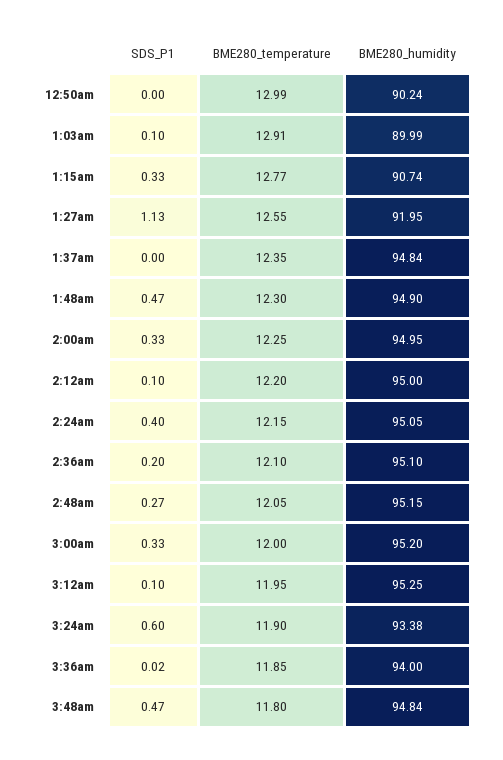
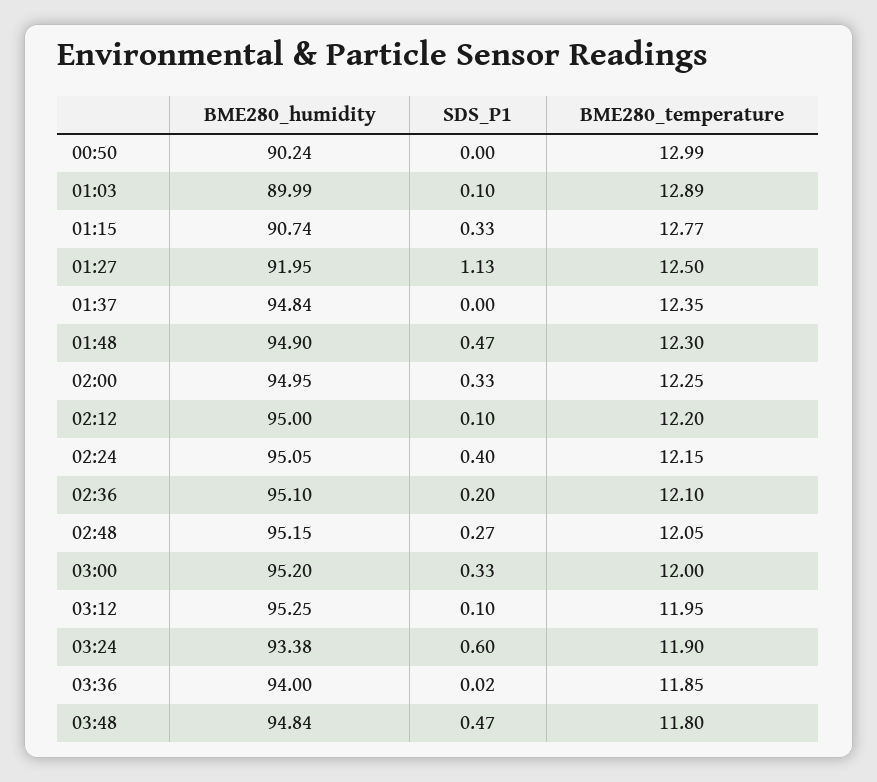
BME280_temperature, 1:03am: 12.91 -> 12.89
BME280_temperature, 1:27am: 12.55 -> 12.5

